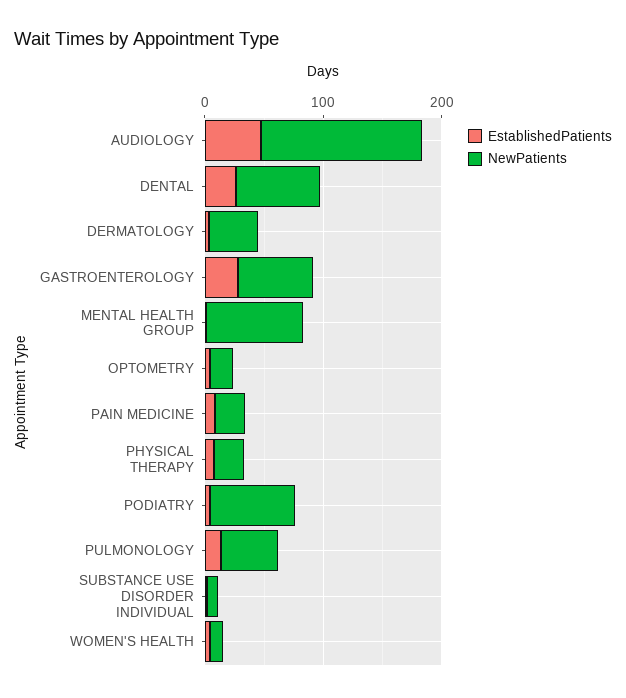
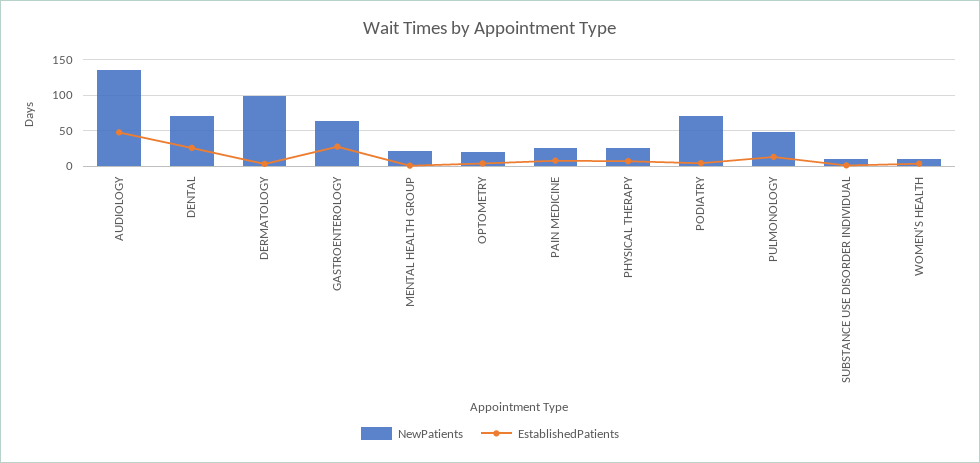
NewPatients, DERMATOLOGY: 40 -> 100
NewPatients, MENTAL HEALTH GROUP: 80 -> 20

